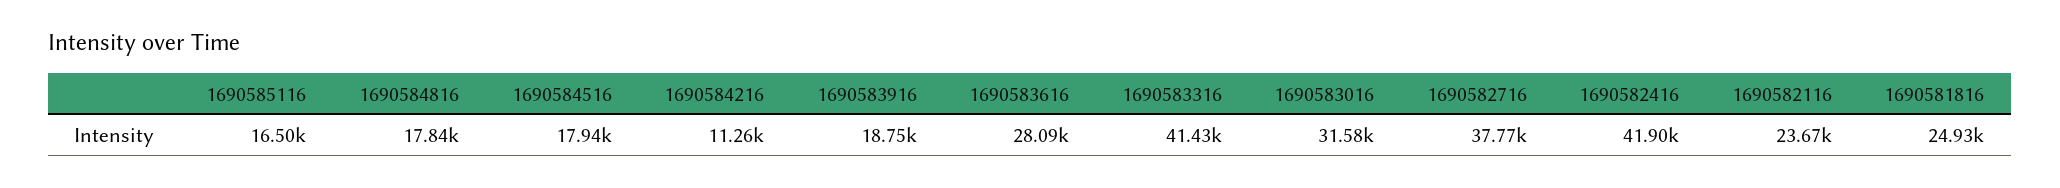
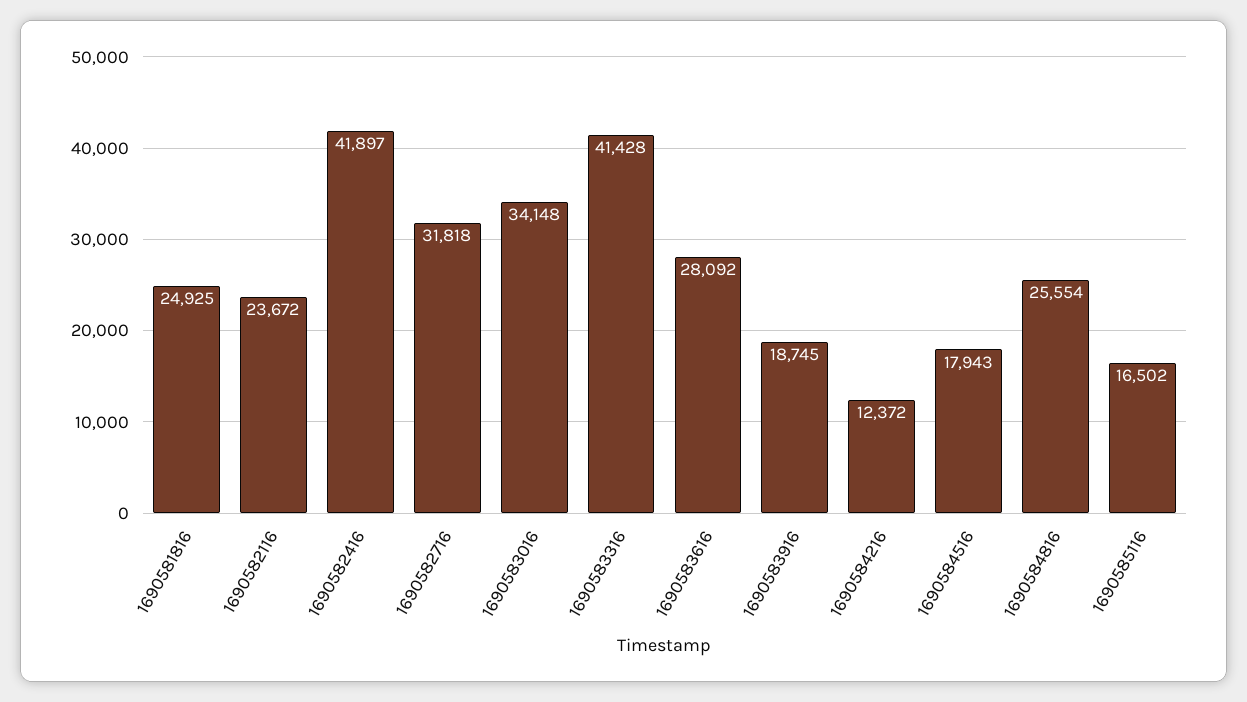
1690584816: 17840 -> 25554
1690584216: 11260 -> 12372
1690583016: 31580 -> 34148
1690582716: 37770 -> 31818

